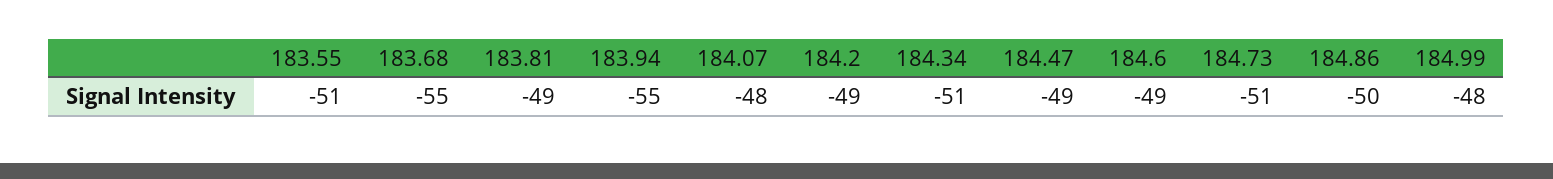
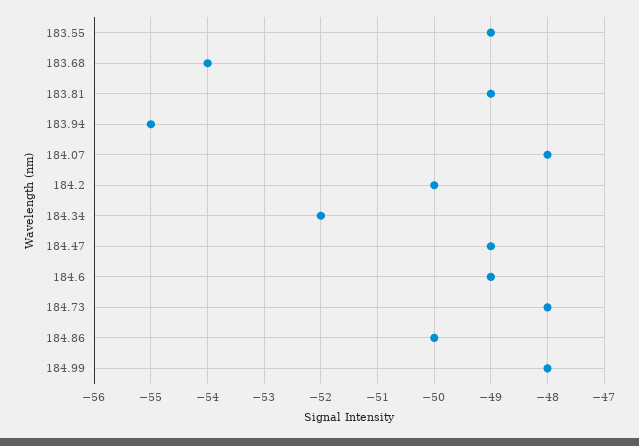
183.55: -51 -> -49
183.68: -55 -> -54
184.2: -49 -> -50
184.34: -51 -> -52
184.73: -51 -> -48

